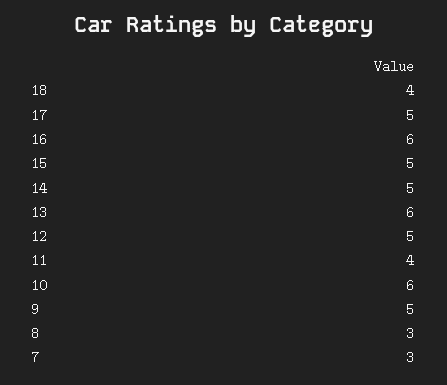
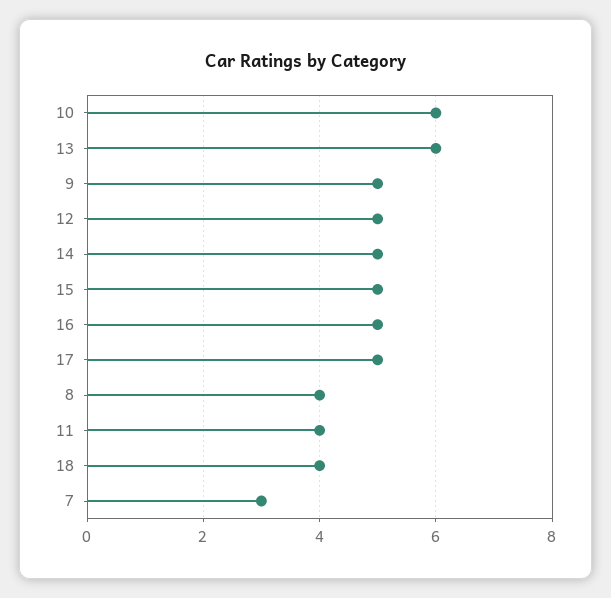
16: 6 -> 5
8: 3 -> 4

